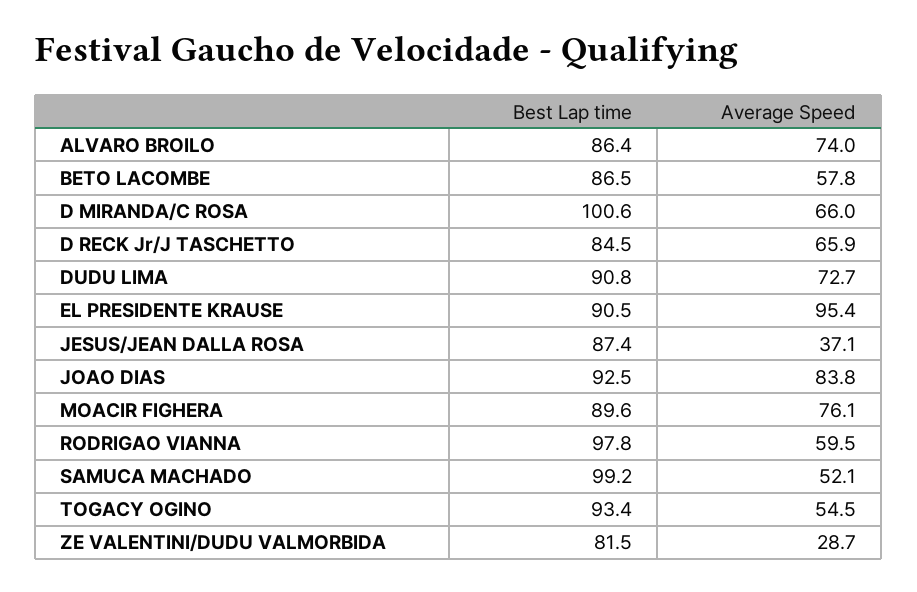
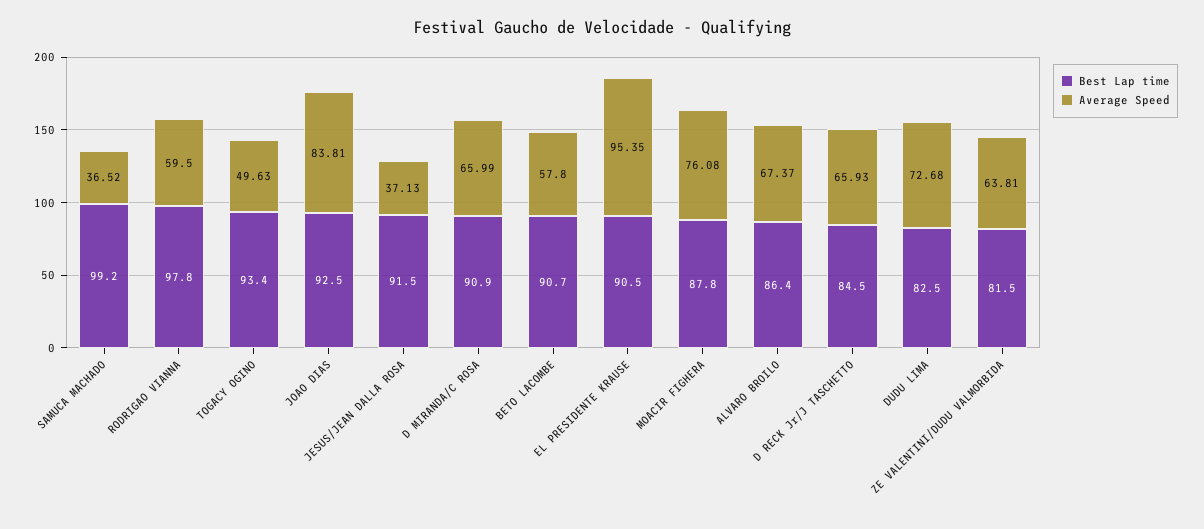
Average Speed, ALVARO BROILO: 74 -> 67.37
Best Lap time, BETO LACOMBE: 86.5 -> 90.7
Best Lap time, D MIRANDA/C ROSA: 100.6 -> 90.9
Best Lap time, DUDU LIMA: 90.8 -> 82.5
Best Lap time, JESUS/JEAN DALLA ROSA: 87.4 -> 91.5
Best Lap time, MOACIR FIGHERA: 89.6 -> 87.8
Average Speed, SAMUCA MACHADO: 52.1 -> 36.52
Average Speed, TOGACY OGINO: 54.5 -> 49.63
Average Speed, ZE VALENTINI/DUDU VALMORBIDA: 28.7 -> 63.81

